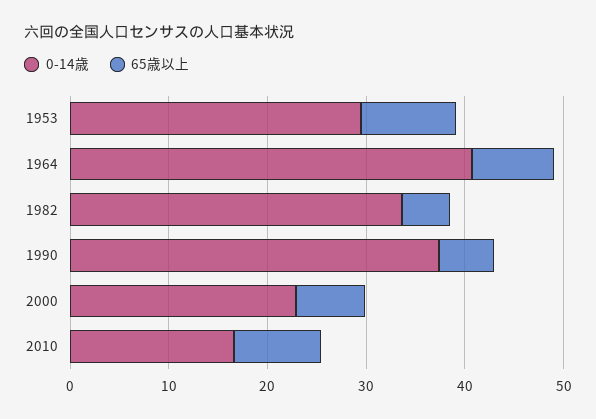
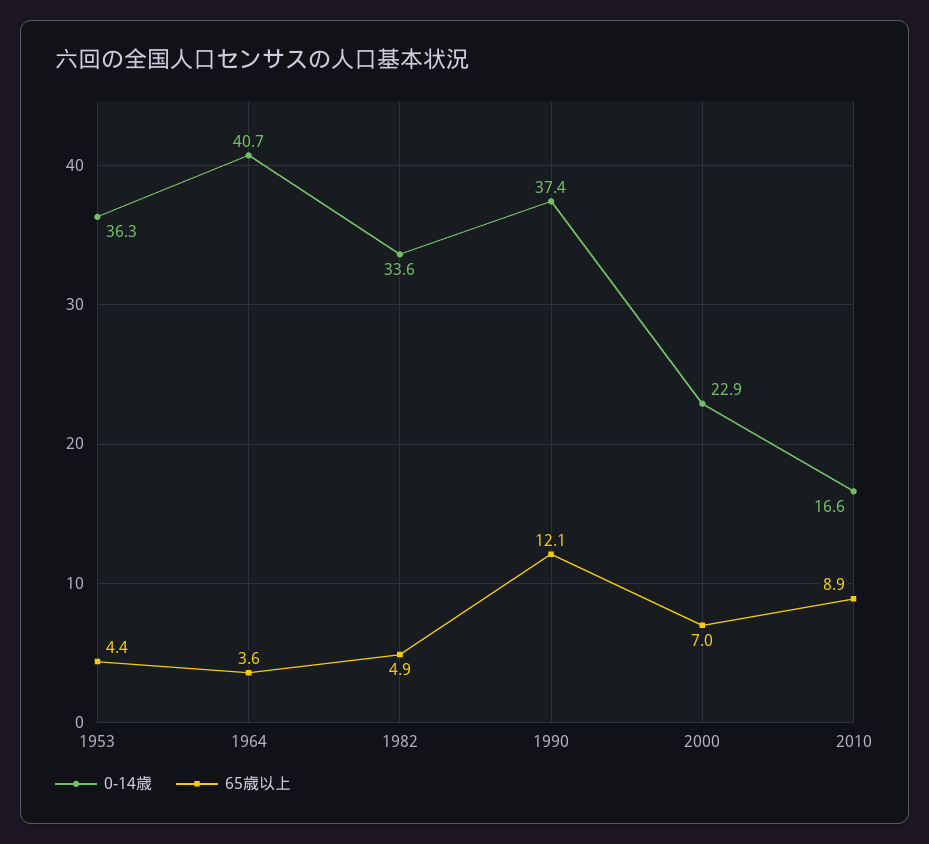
0-14歳, 1953: 30 -> 36.3
65歳以上, 1953: 10 -> 4.4
65歳以上, 1964: 8 -> 3.6
65歳以上, 1990: 6 -> 12.1

